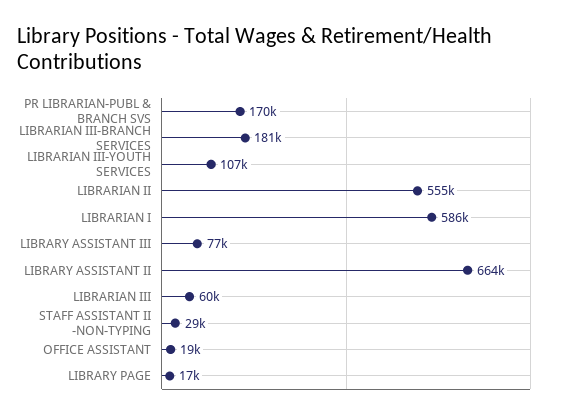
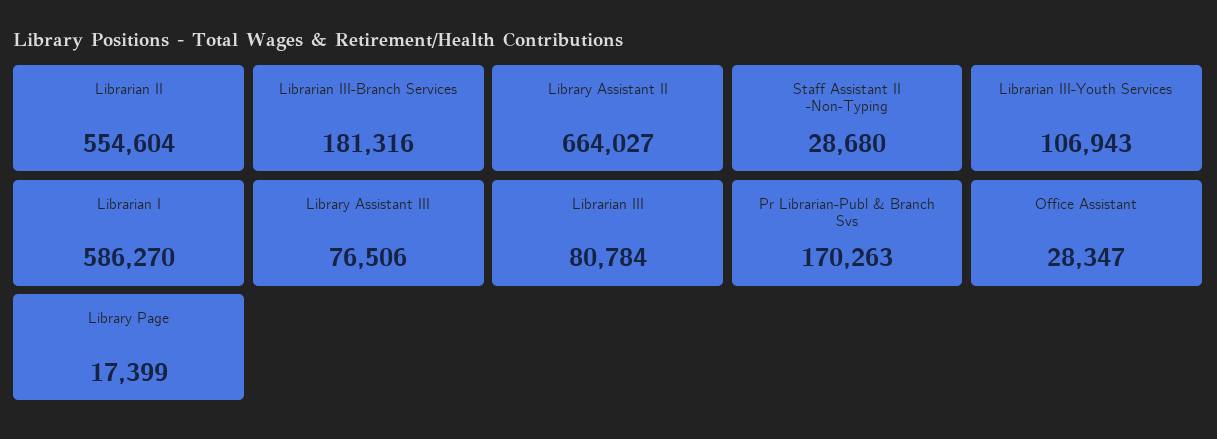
LIBRARIAN III: 60000 -> 80784
OFFICE ASSISTANT: 19000 -> 28347

